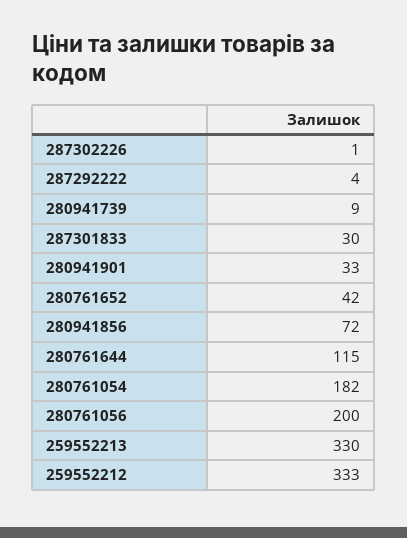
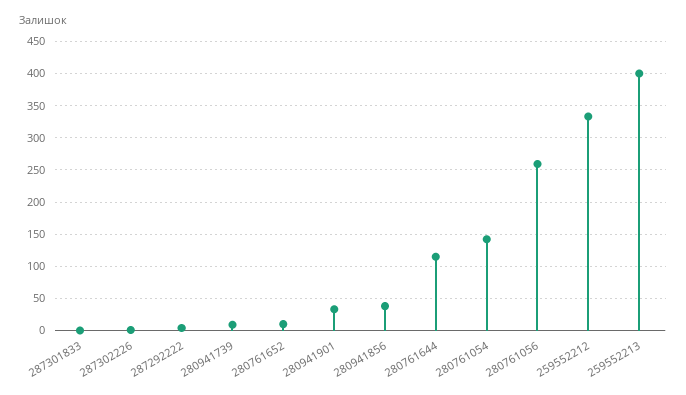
287301833: 30 -> 0
280761652: 42 -> 10
280941856: 72 -> 40
280761054: 182 -> 140
280761056: 200 -> 260
259552213: 330 -> 400

